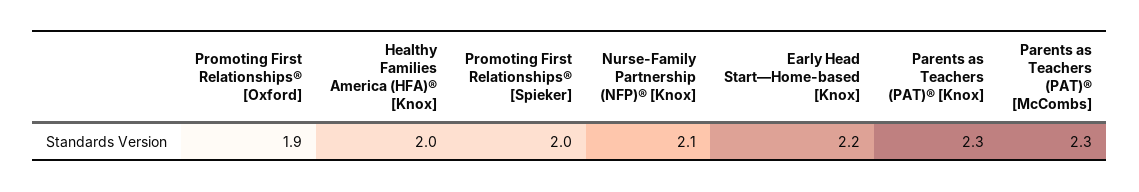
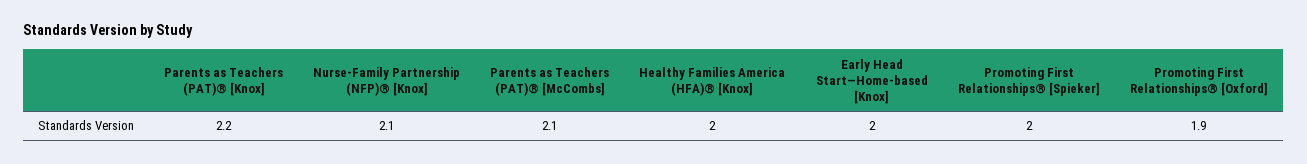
Early Head Start—Home-based [Knox]: 2.2 -> 2
Parents as Teachers (PAT)® [Knox]: 2.3 -> 2.2
Parents as Teachers (PAT)® [McCombs]: 2.3 -> 2.1

